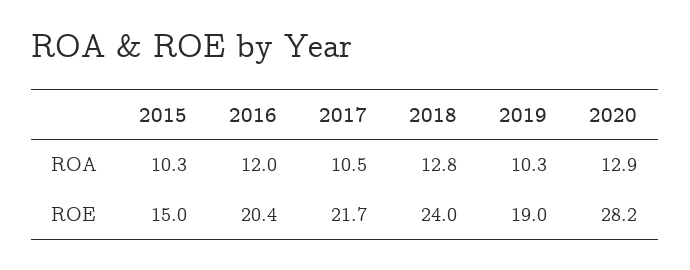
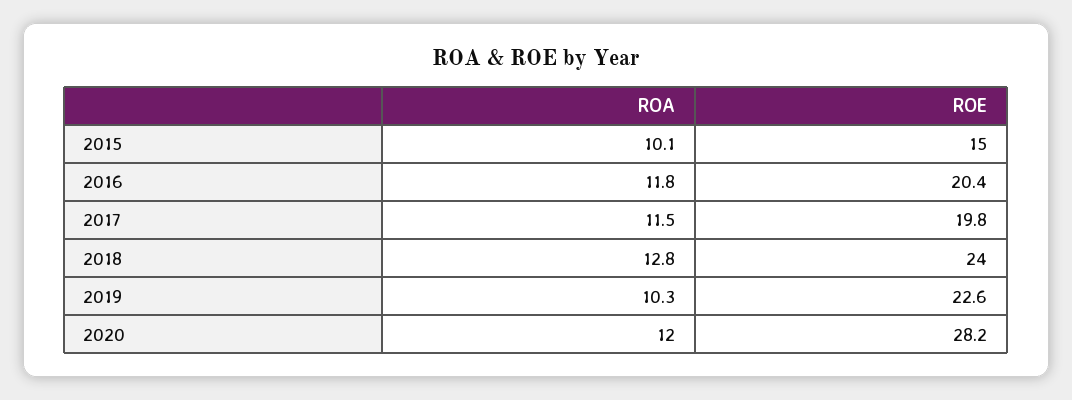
2015, ROA: 10.3 -> 10.1
2016, ROA: 12 -> 11.8
2017, ROA: 10.5 -> 11.5
2020, ROA: 12.9 -> 12
2017, ROE: 21.7 -> 19.8
2019, ROE: 19 -> 22.6

